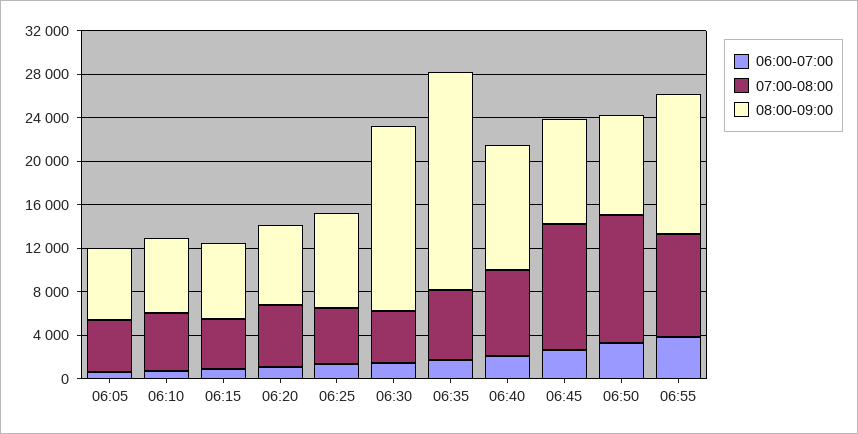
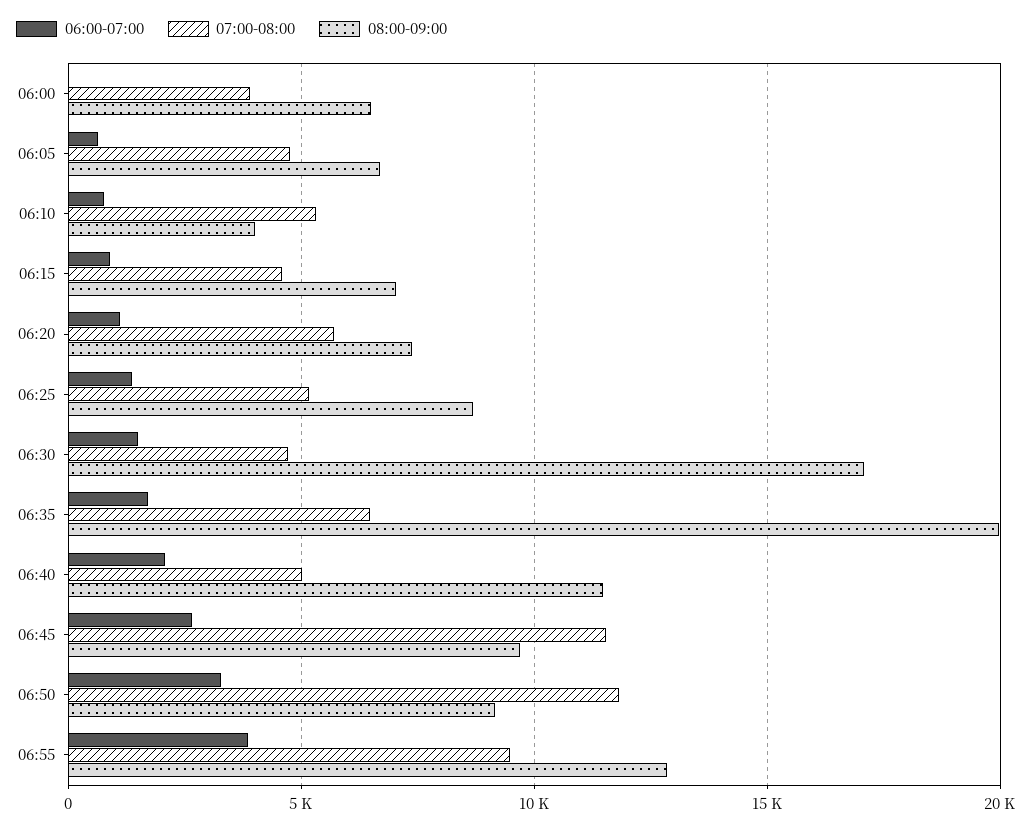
08:00-09:00, 06:10: 7000 -> 4000
07:00-08:00, 06:40: 8000 -> 5000
06:00-07:00, 06:00: none -> 0
07:00-08:00, 06:00: none -> 4000
08:00-09:00, 06:00: none -> 6500

